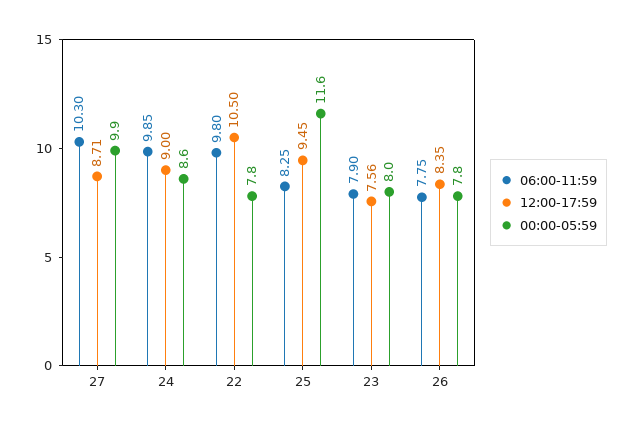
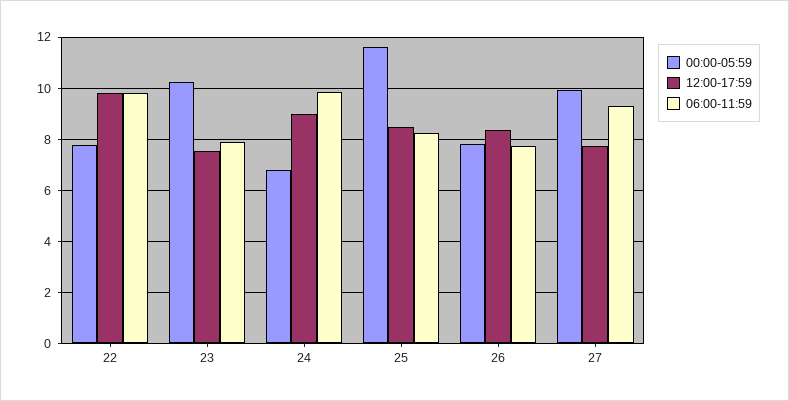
06:00-11:59, 27: 10.3 -> 9.25
12:00-17:59, 27: 8.71 -> 7.75
00:00-05:59, 24: 8.6 -> 6.75
12:00-17:59, 22: 10.5 -> 9.75
12:00-17:59, 25: 9.45 -> 8.5
00:00-05:59, 23: 8 -> 10.25

